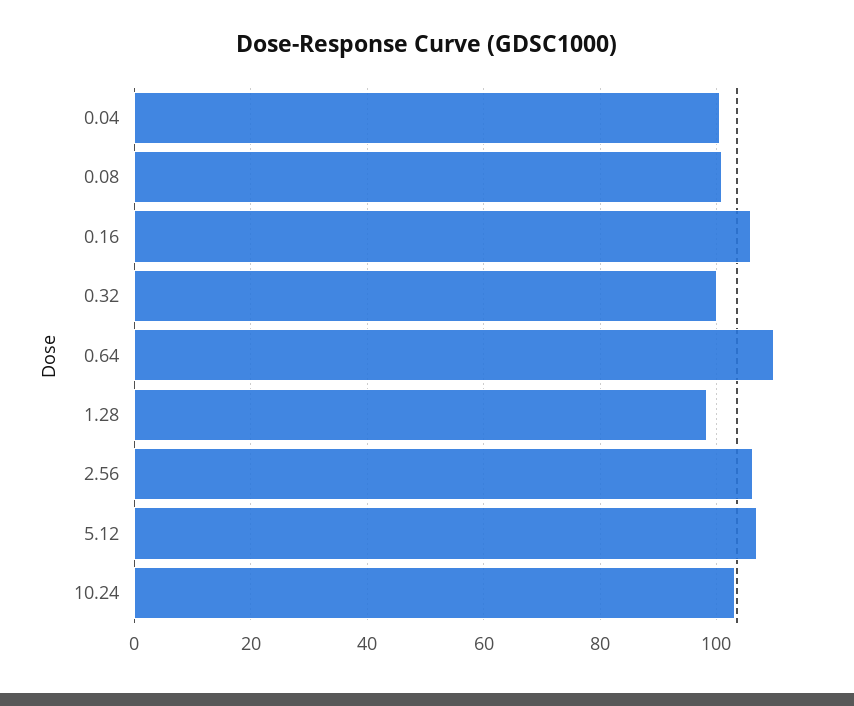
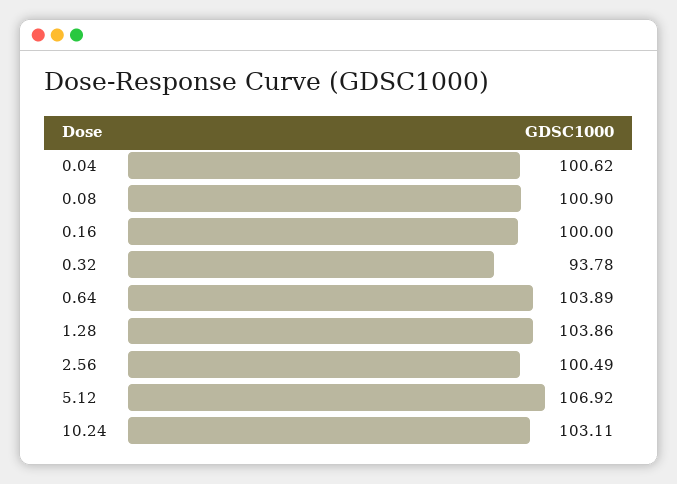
0.16: 106 -> 100
0.32: 100 -> 93.78
0.64: 110 -> 103.89
1.28: 98 -> 103.86
2.56: 106 -> 100.49

